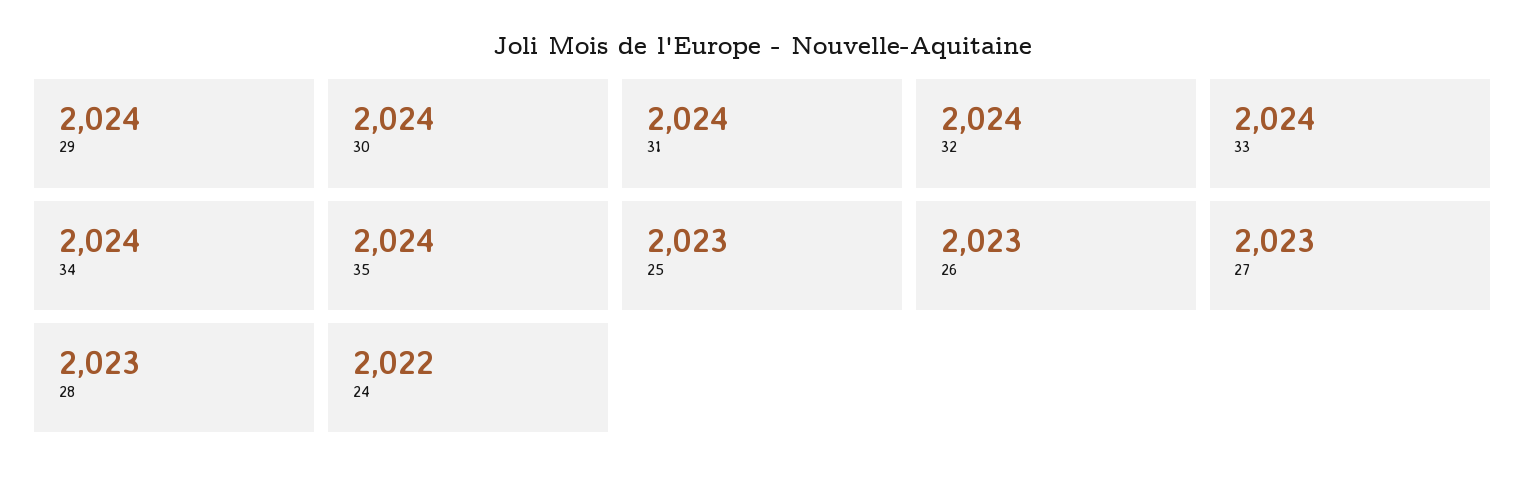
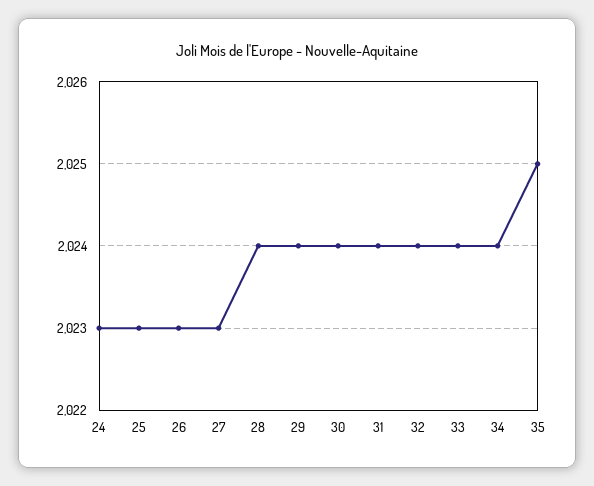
35: 2024 -> 2025
28: 2023 -> 2024
24: 2022 -> 2023

